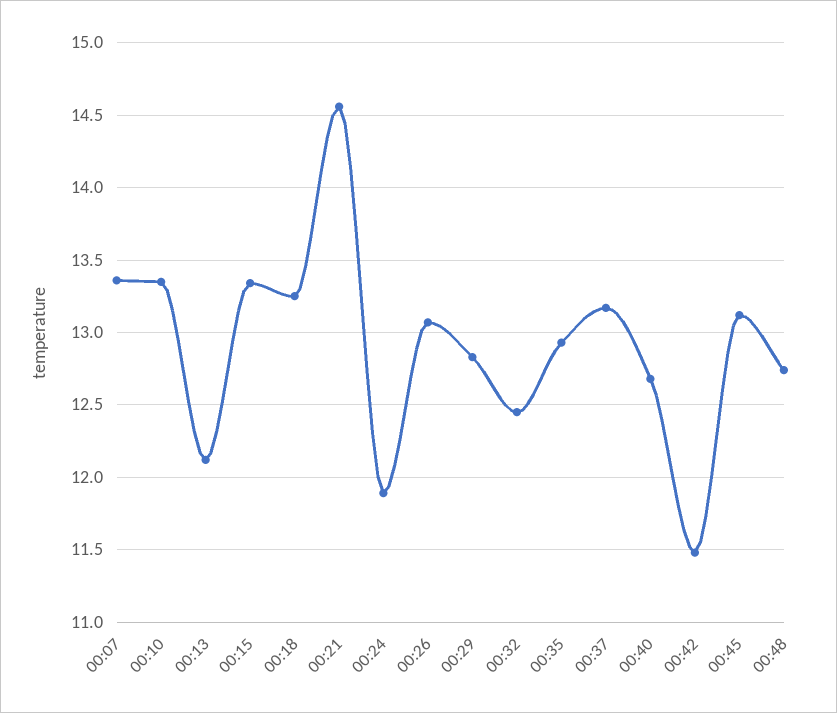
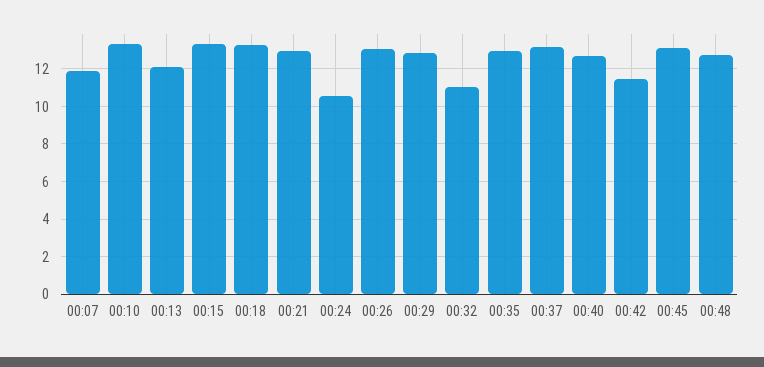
00:07: 13.35 -> 12
00:21: 14.55 -> 13
00:24: 11.9 -> 10.5
00:32: 12.45 -> 11

